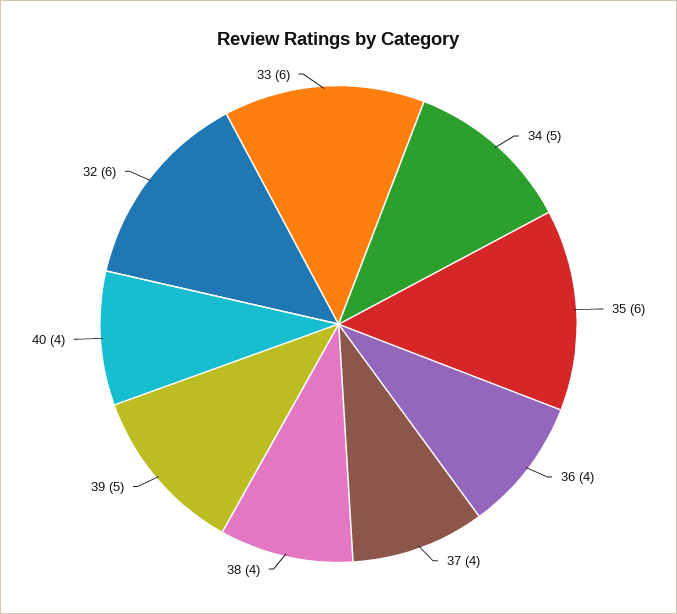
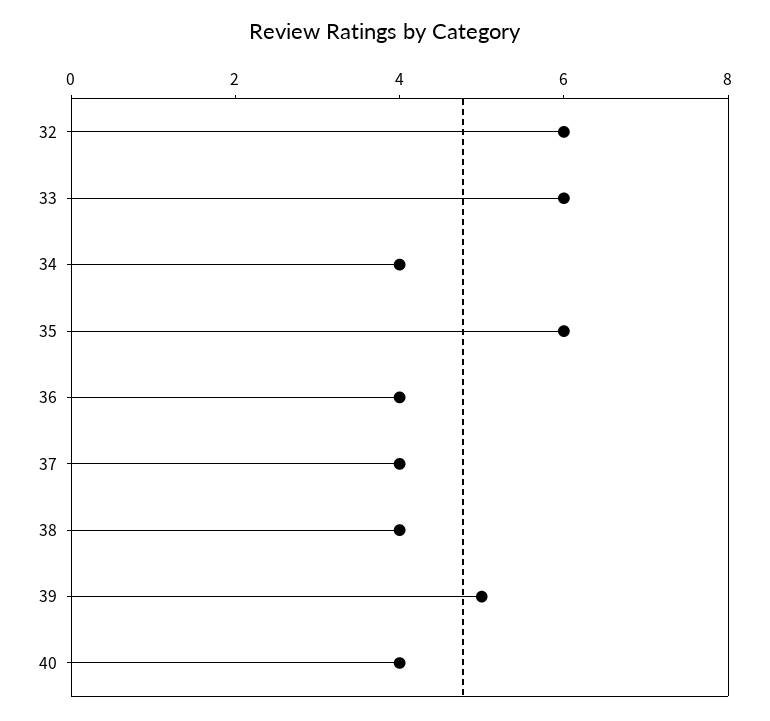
34: 5 -> 4

